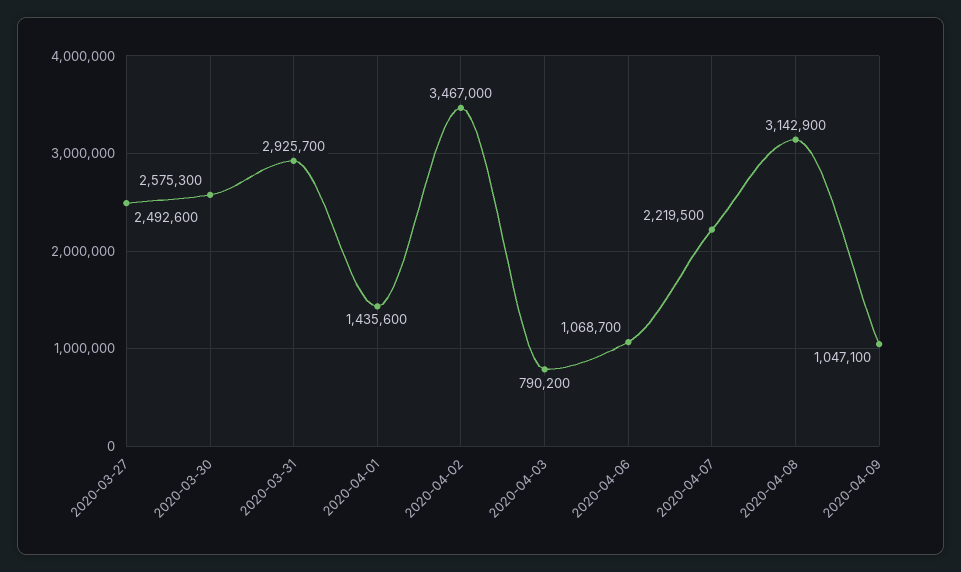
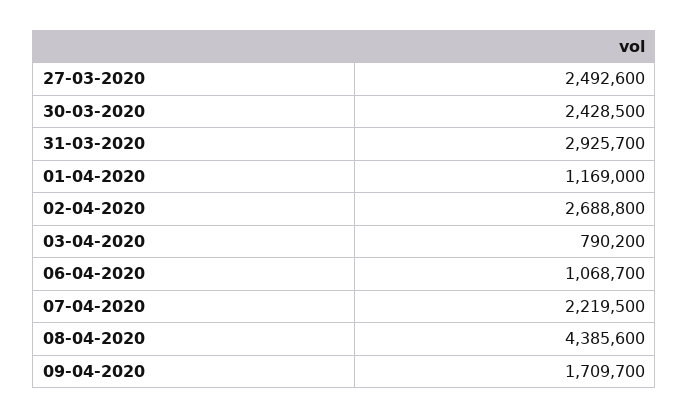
2020-03-30: 2575300 -> 2428500
2020-04-01: 1435600 -> 1169000
2020-04-02: 3467000 -> 2688800
2020-04-08: 3142900 -> 4385600
2020-04-09: 1047100 -> 1709700

